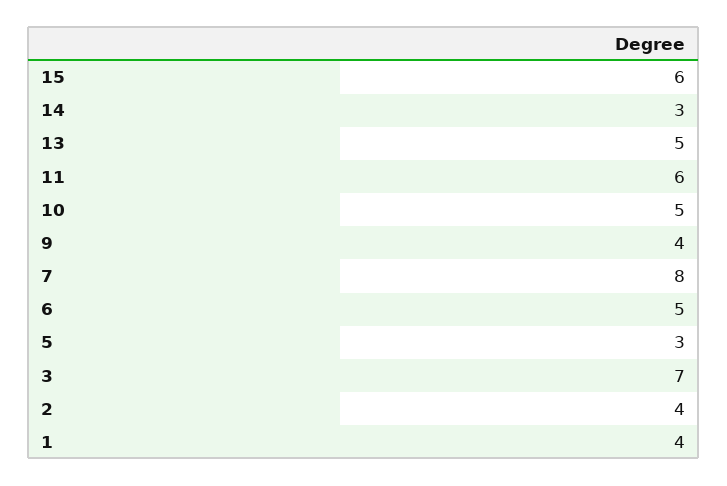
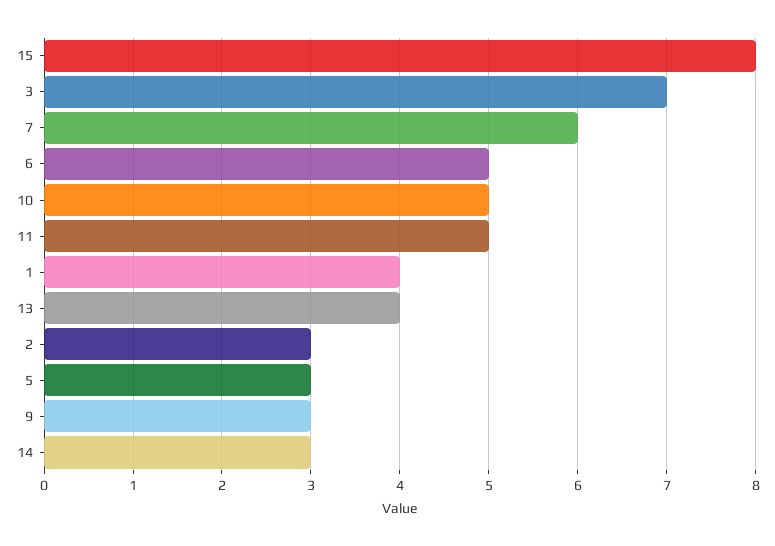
15: 6 -> 8
13: 5 -> 4
11: 6 -> 5
9: 4 -> 3
7: 8 -> 6
2: 4 -> 3

